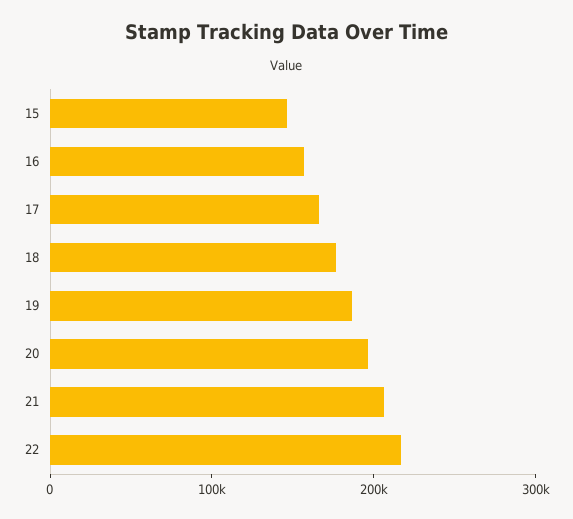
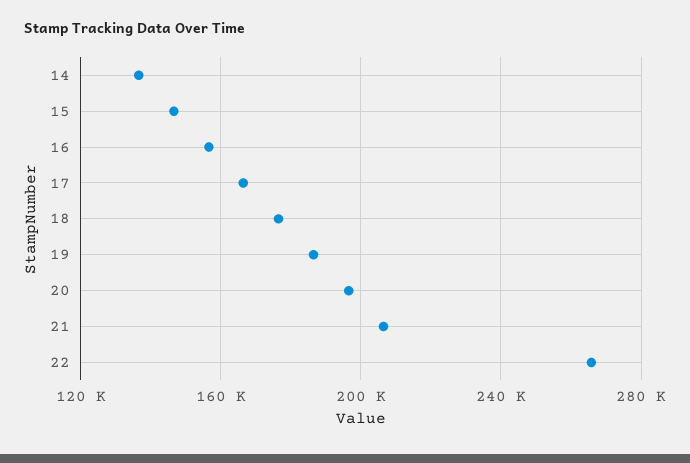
22: 220000 -> 265000
14: none -> 135000

